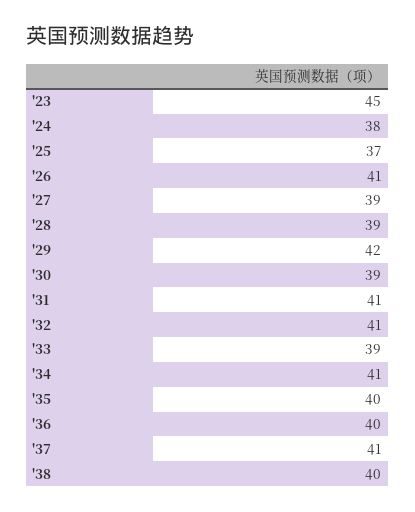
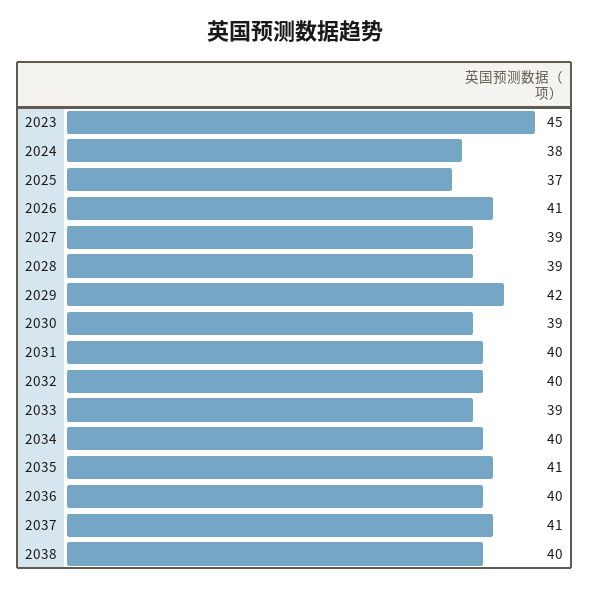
'31: 41 -> 40
'32: 41 -> 40
'34: 41 -> 40
'35: 40 -> 41

